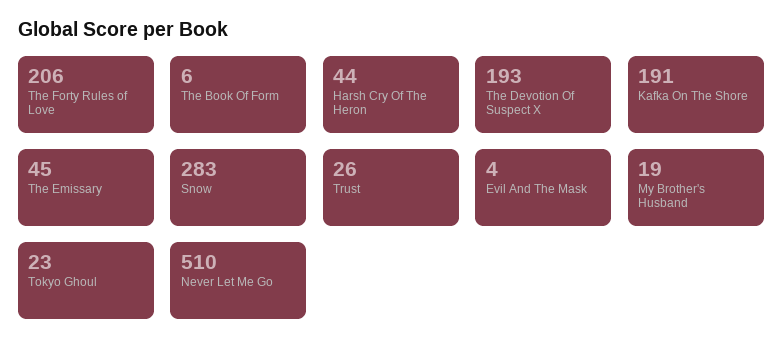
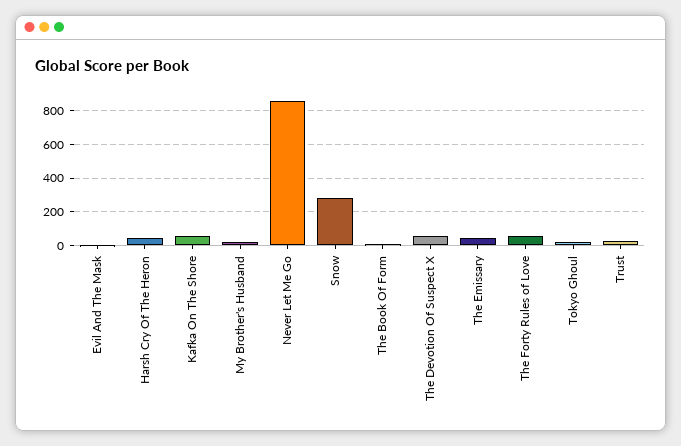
The Forty Rules of Love: 206 -> 50
The Devotion Of Suspect X: 193 -> 50
Kafka On The Shore: 191 -> 50
Never Let Me Go: 510 -> 850

